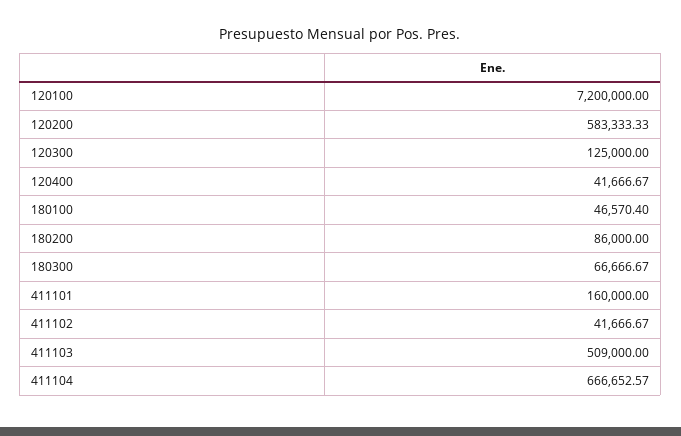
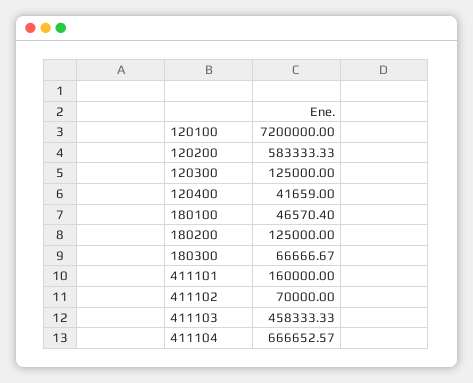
120400: 41666.67 -> 41659
180200: 86000 -> 125000
411102: 41666.67 -> 70000
411103: 509000 -> 458333.33

